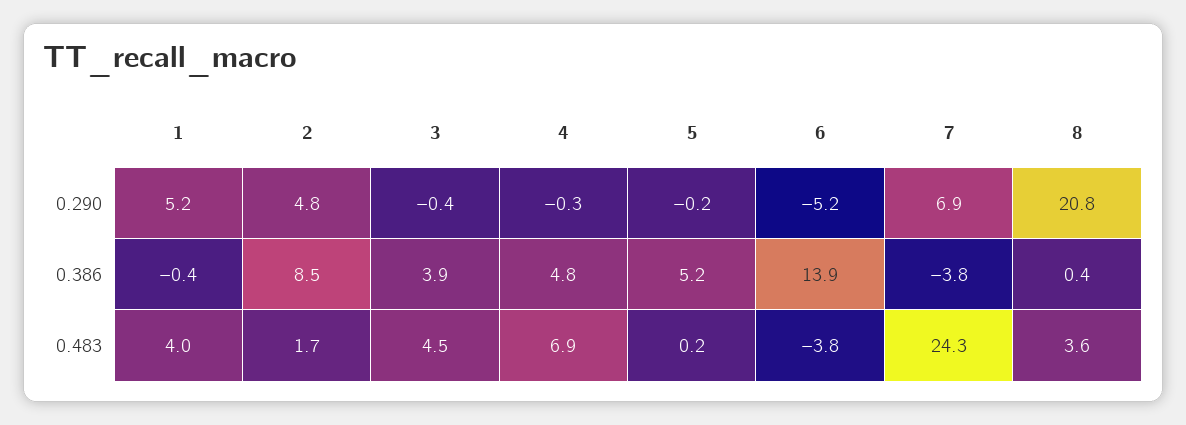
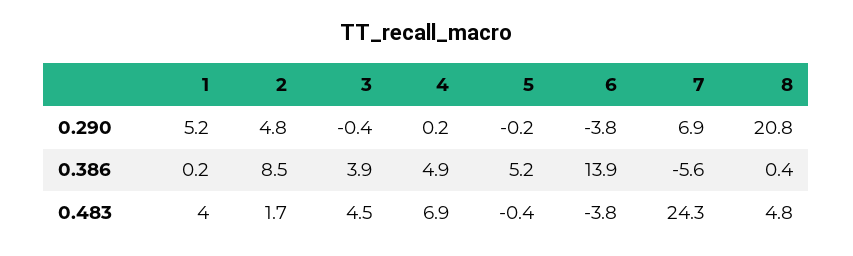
4, 0.290: -0.3 -> 0.2
6, 0.290: -5.2 -> -3.8
1, 0.386: -0.4 -> 0.2
4, 0.386: 4.8 -> 4.9
7, 0.386: -3.8 -> -5.6
5, 0.483: 0.2 -> -0.4
8, 0.483: 3.6 -> 4.8

